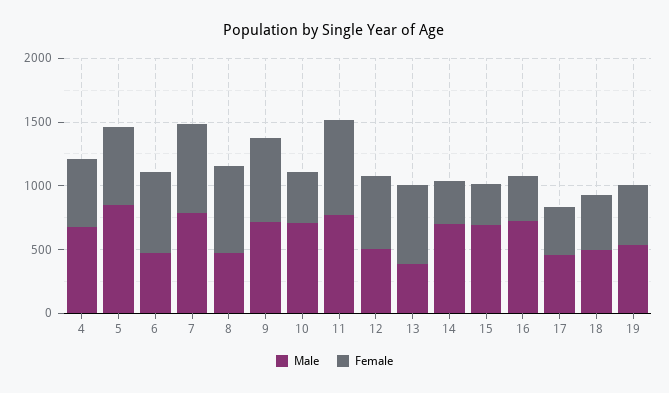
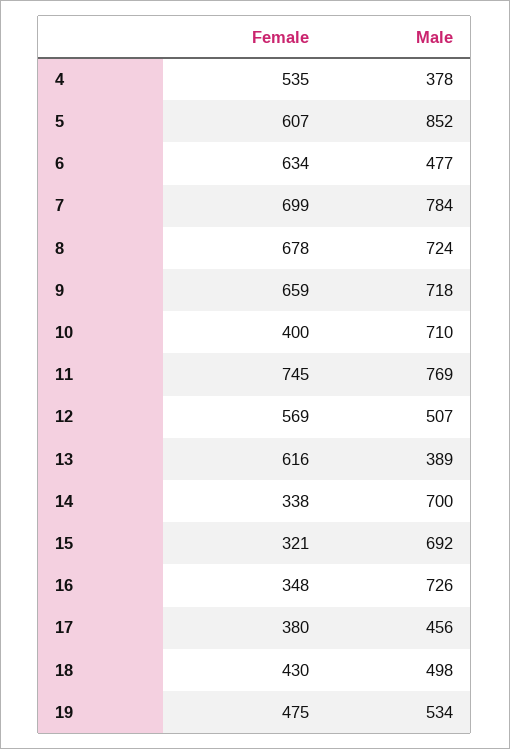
Male, 4: 700 -> 378
Male, 8: 500 -> 724

